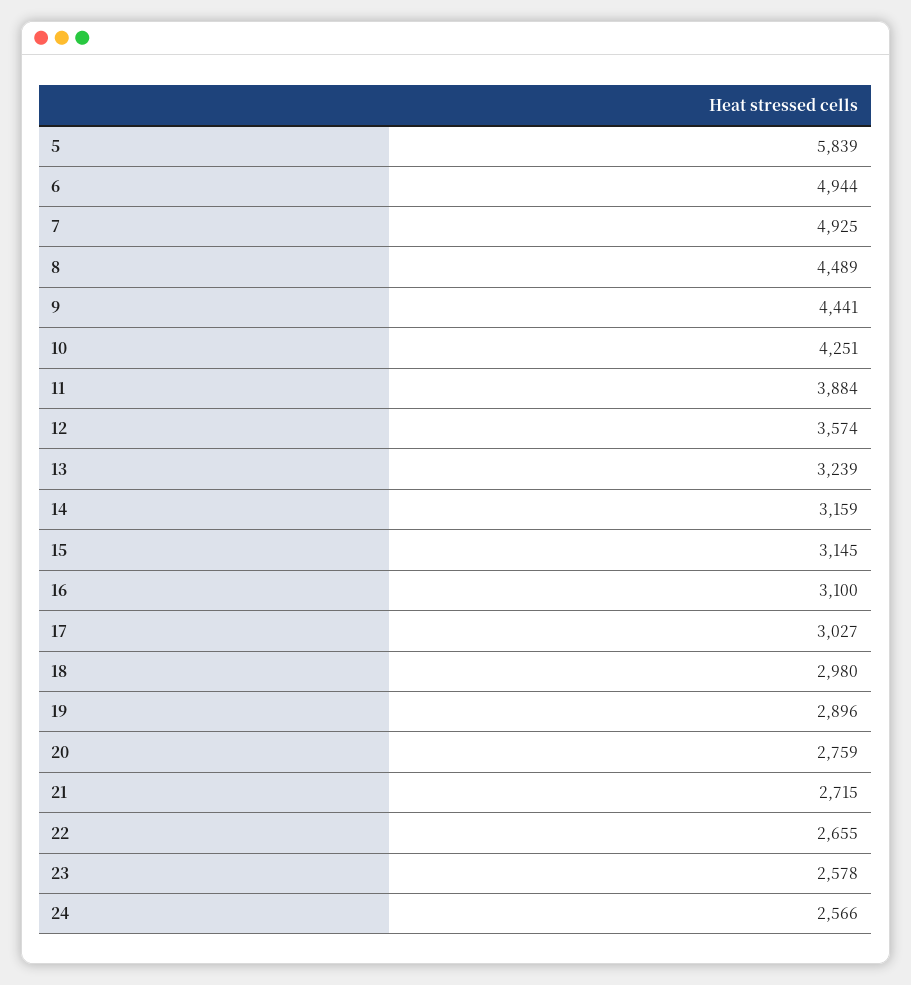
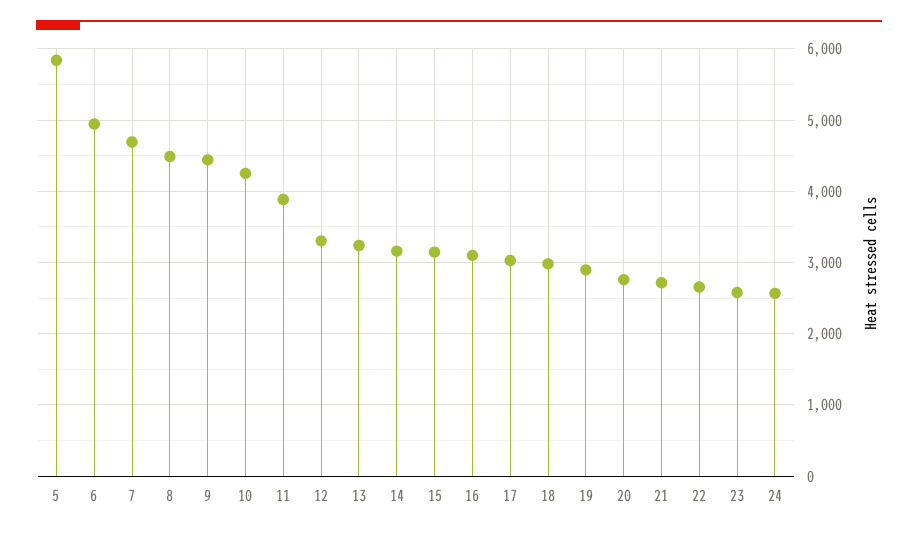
7: 4925 -> 4700
12: 3574 -> 3300

